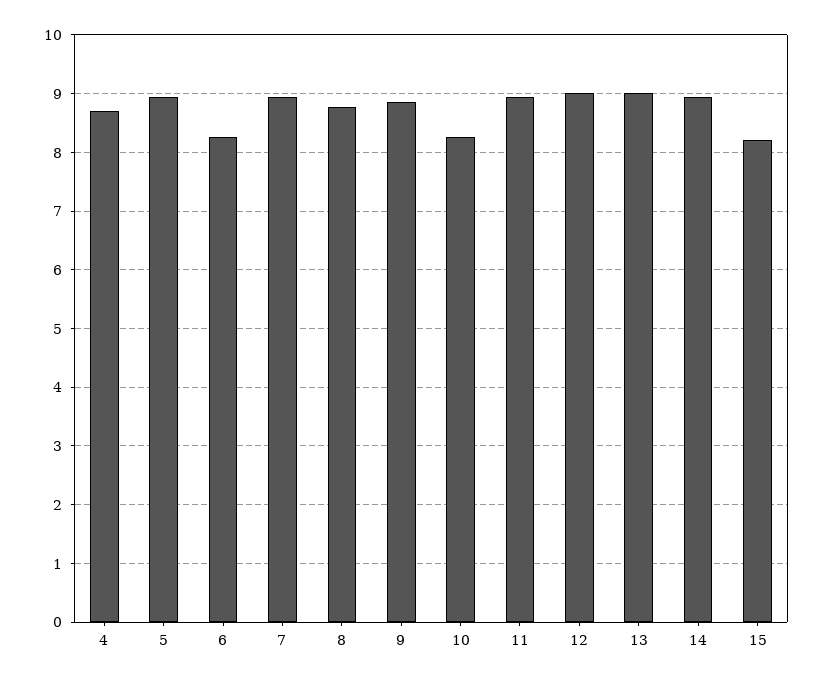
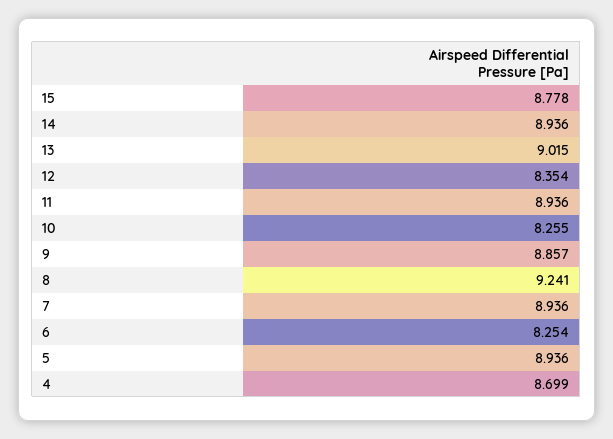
8: 8.8 -> 9.241
12: 9 -> 8.354
15: 8.2 -> 8.778

